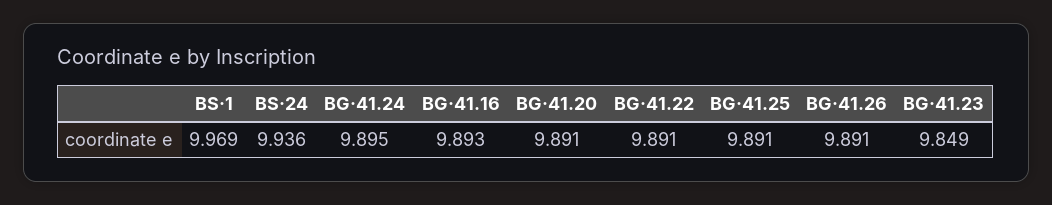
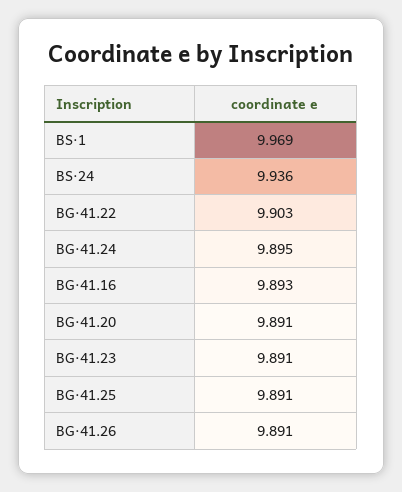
BG·41.22: 9.891 -> 9.903
BG·41.23: 9.849 -> 9.891

